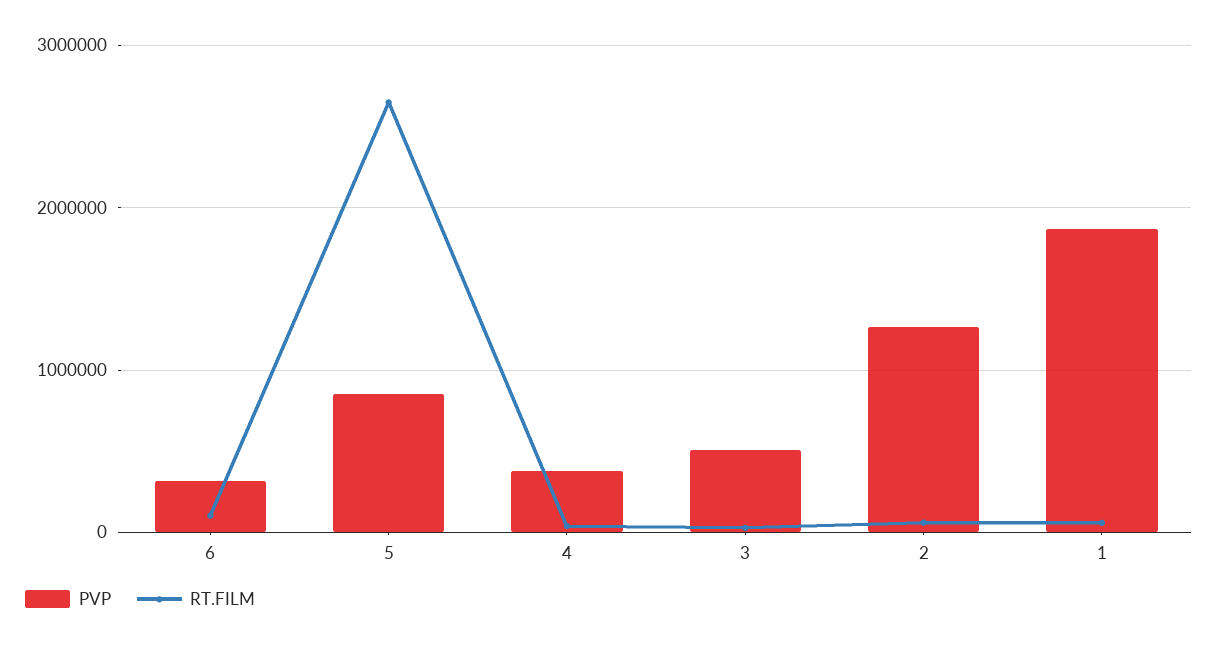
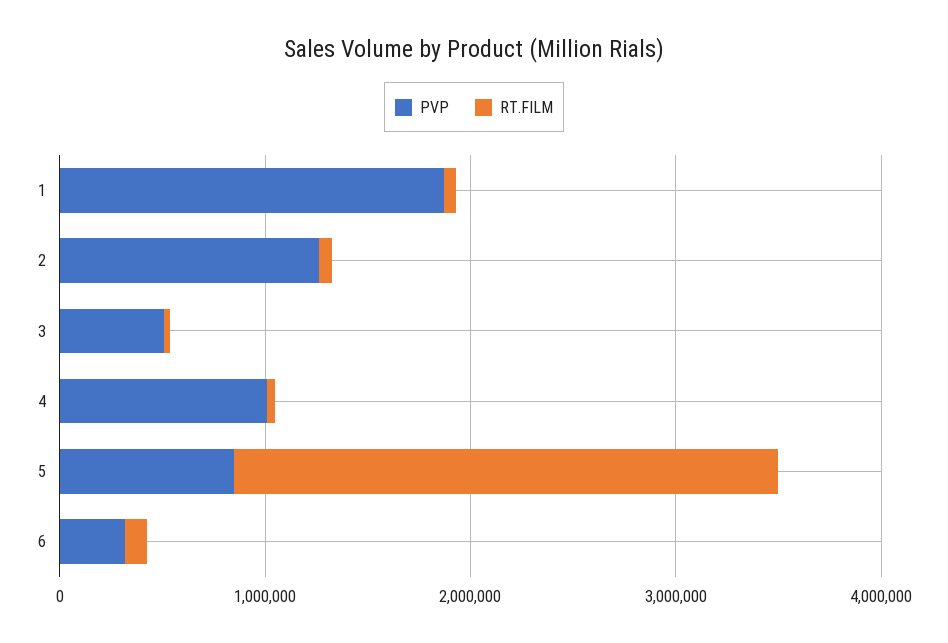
PVP, 4: 400000 -> 1000000

